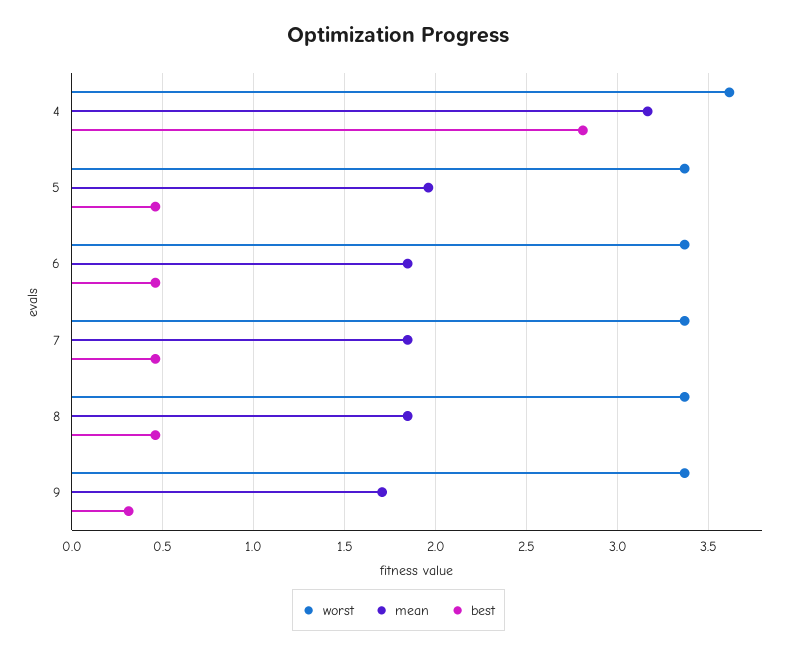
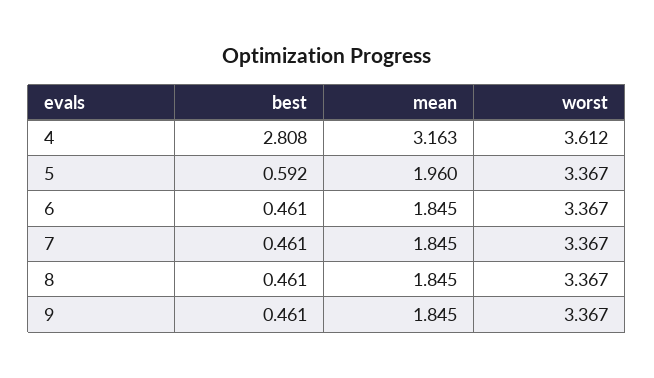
best, 5: 0.45 -> 0.592
mean, 9: 1.7 -> 1.845
best, 9: 0.3 -> 0.461

